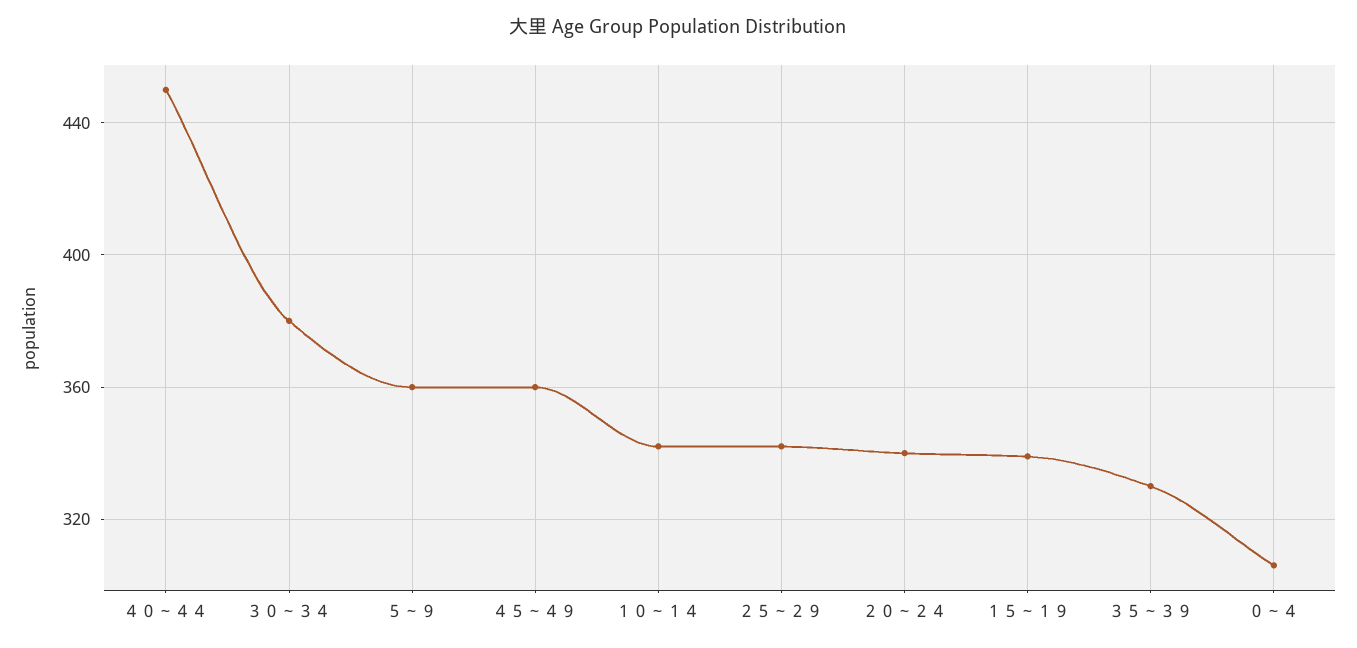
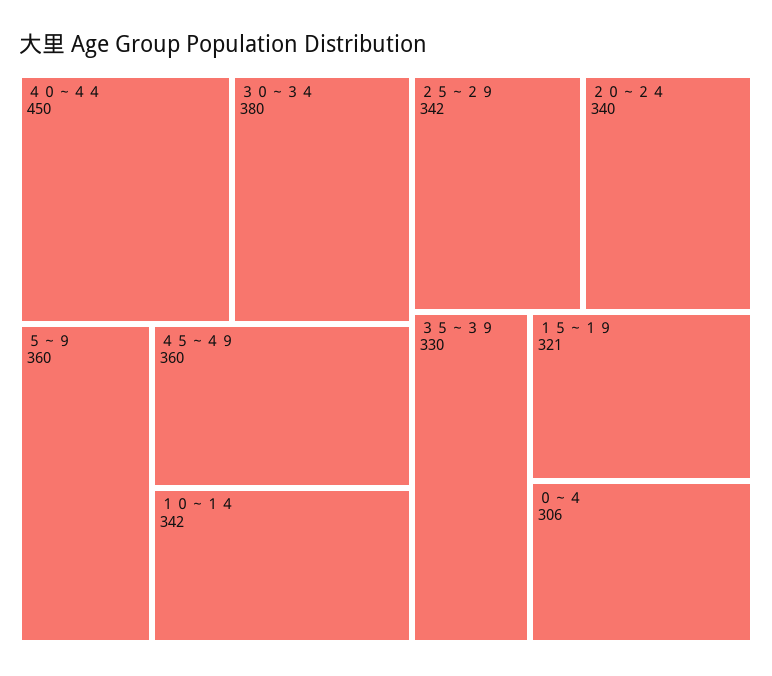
１５～１９: 340 -> 321

